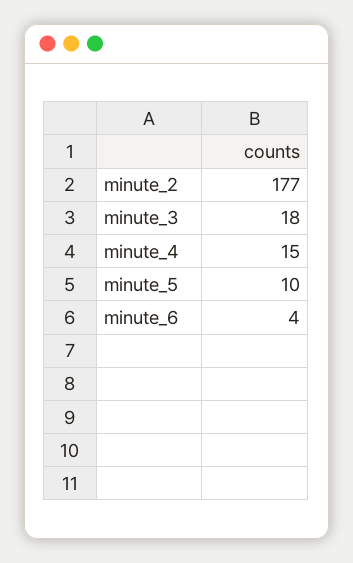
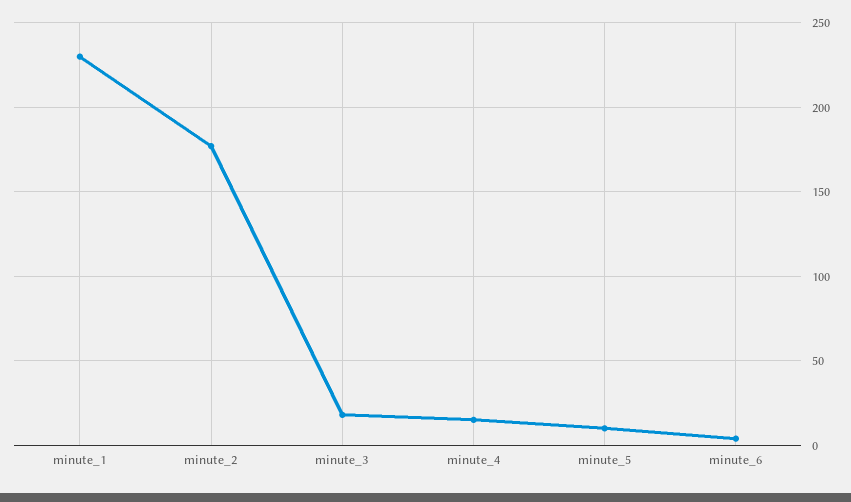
minute_1: none -> 230

